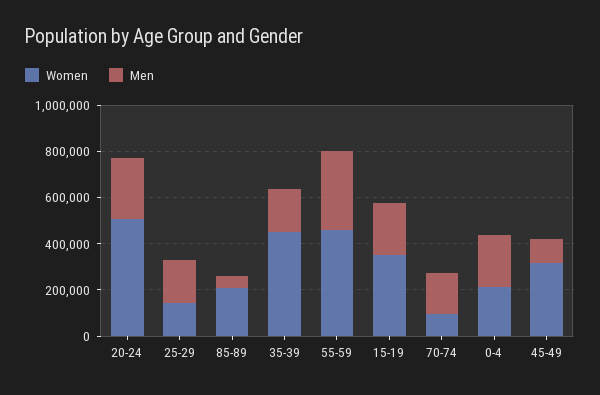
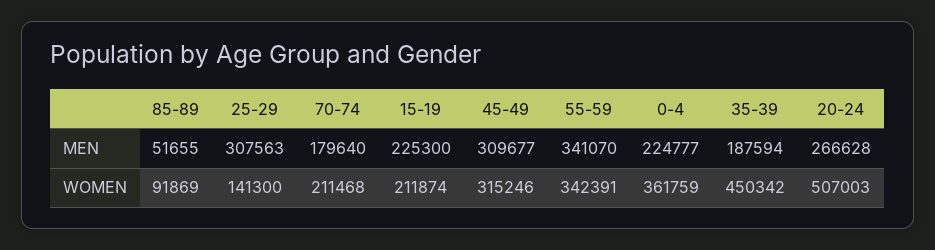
Men, 25-29: 200000 -> 307563
Women, 85-89: 200000 -> 91869
Women, 55-59: 450000 -> 342391
Women, 15-19: 350000 -> 211874
Women, 70-74: 100000 -> 211468
Women, 0-4: 200000 -> 361759
Men, 45-49: 100000 -> 309677

